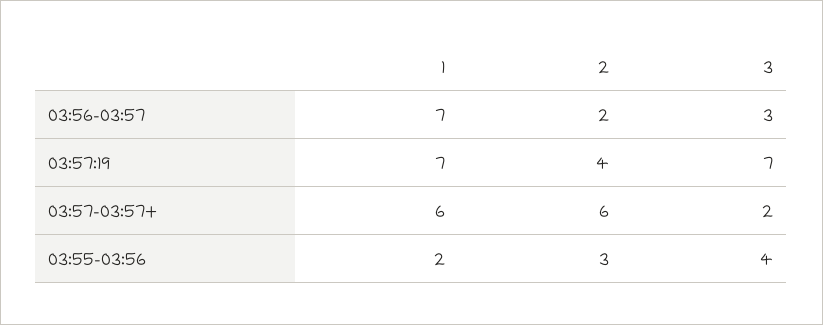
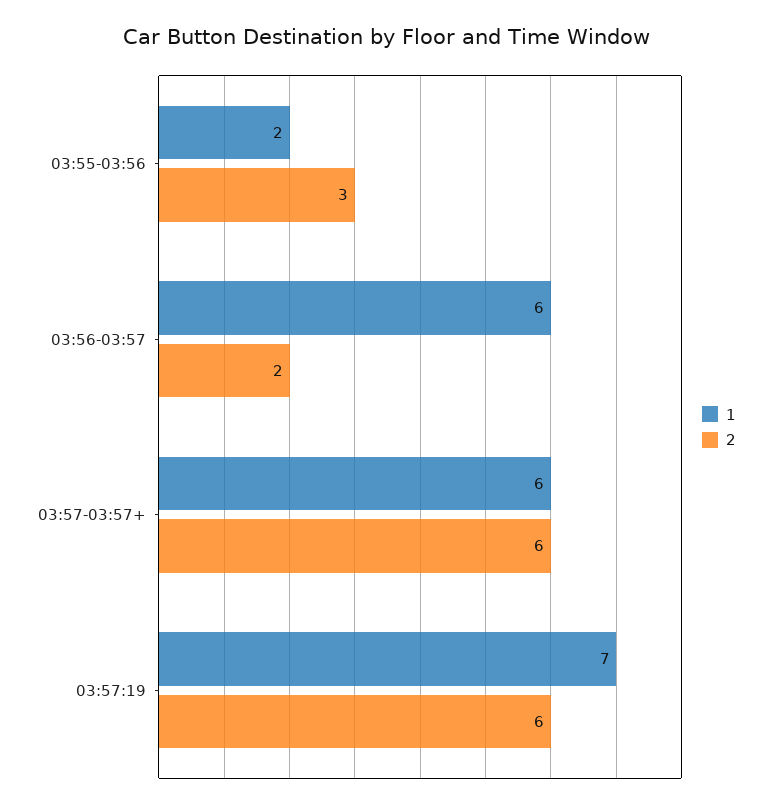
1, 03:56-03:57: 7 -> 6
3, 03:56-03:57: 3 -> none
2, 03:57:19: 4 -> 6
3, 03:57:19: 7 -> none
3, 03:57-03:57+: 2 -> none
3, 03:55-03:56: 4 -> none

